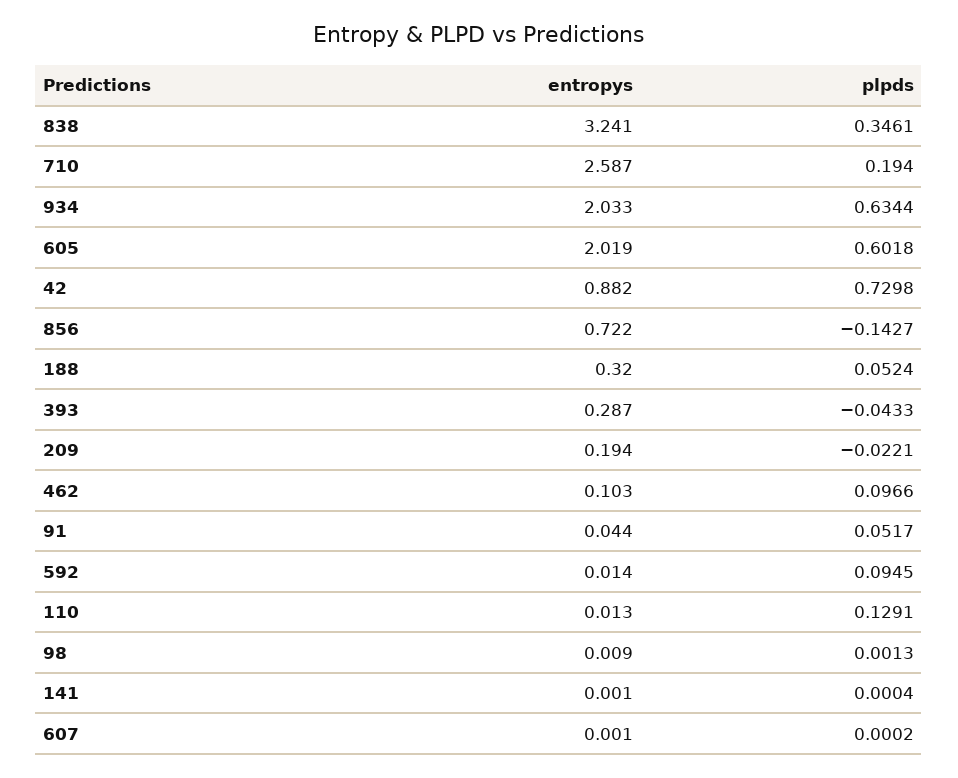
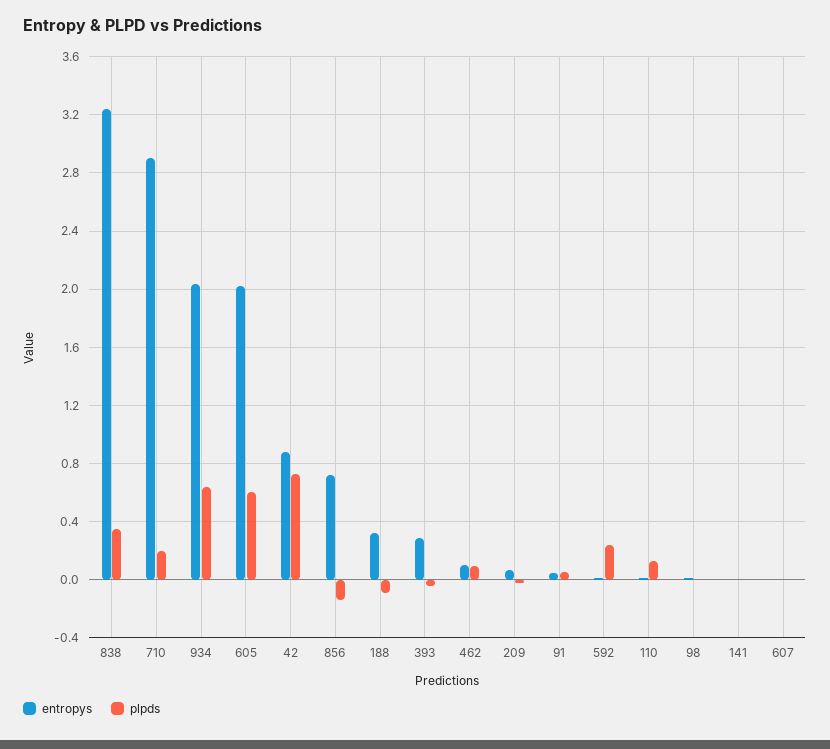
entropys, 710: 2.587 -> 2.9
plpds, 188: 0.0524 -> -0.1
entropys, 209: 0.194 -> 0.05
plpds, 592: 0.0945 -> 0.25

